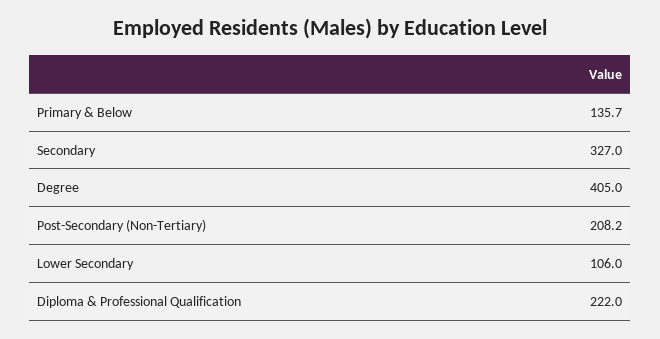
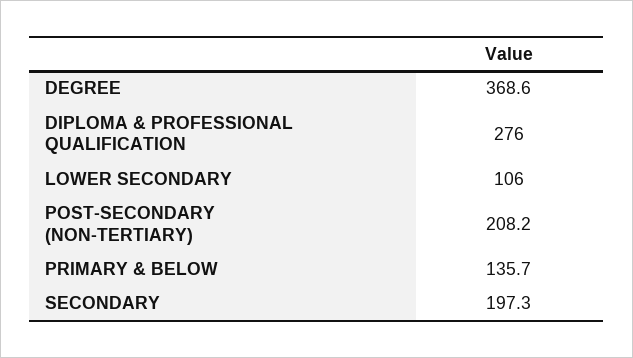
Secondary: 327 -> 197.3
Degree: 405 -> 368.6
Diploma & Professional Qualification: 222 -> 276

